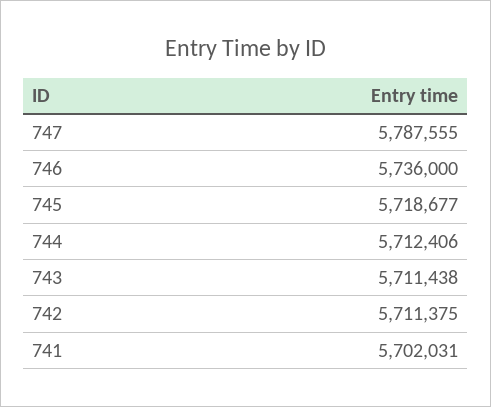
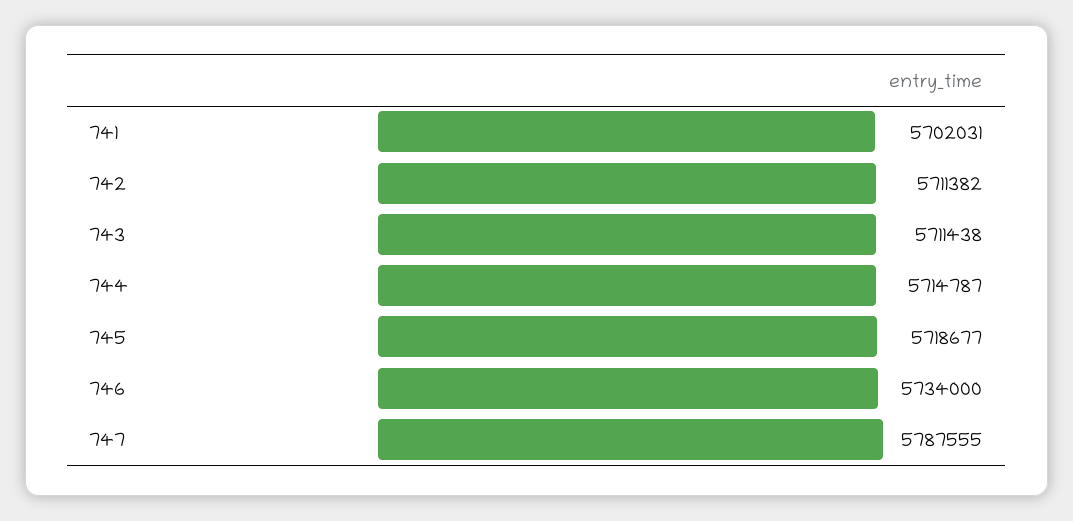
746: 5736000 -> 5734000
744: 5712406 -> 5714787
742: 5711375 -> 5711382

